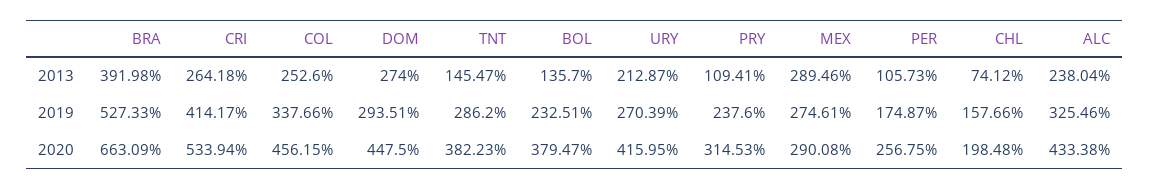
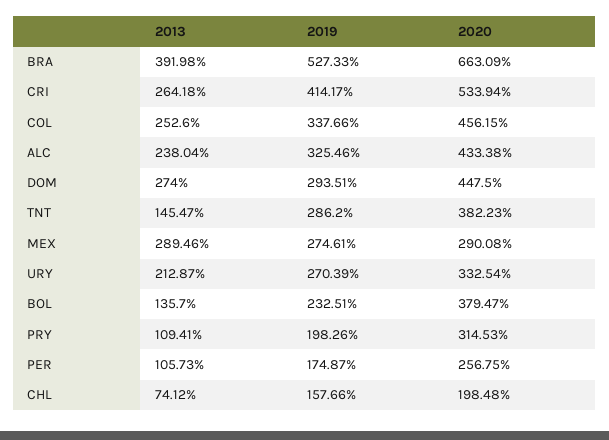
PRY, 2019: 237.6 -> 198.26
URY, 2020: 415.95 -> 332.54

